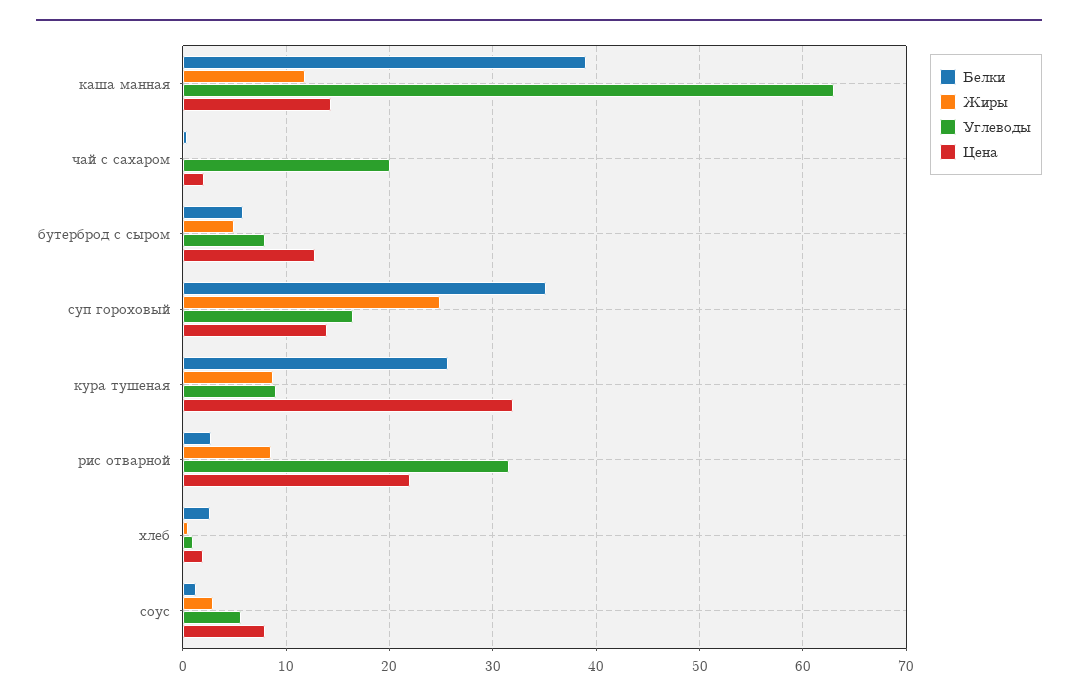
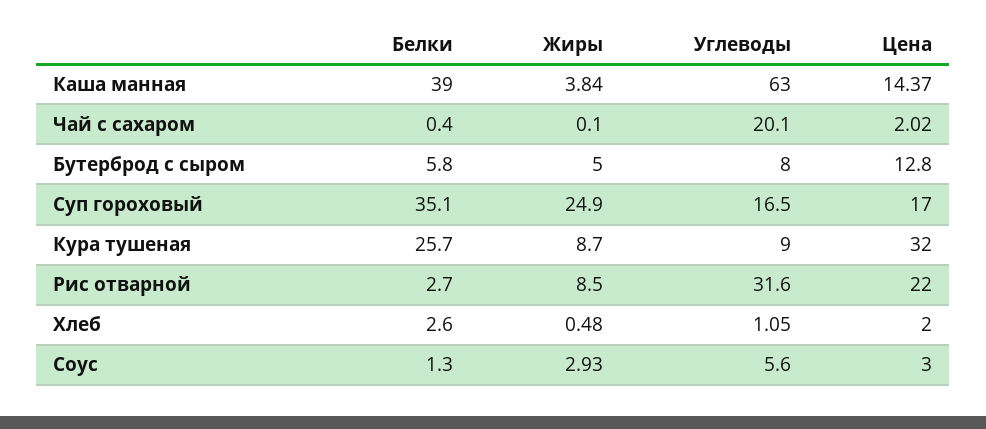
Жиры, каша манная: 12 -> 3.84
Цена, суп гороховый: 14 -> 17
Цена, соус: 8 -> 3

